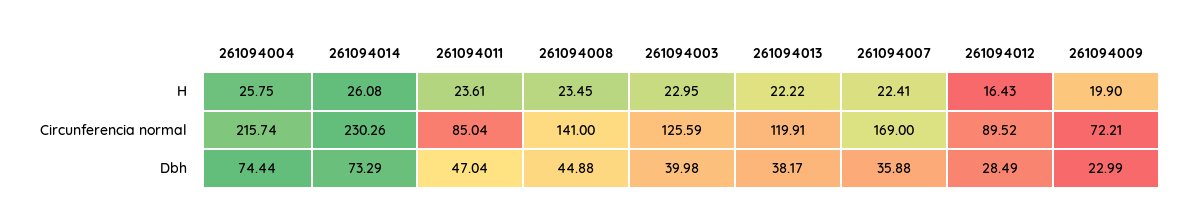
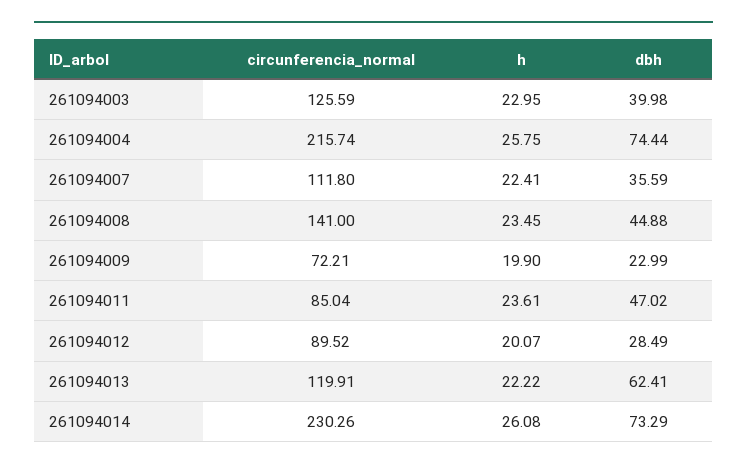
261094012, H: 16.43 -> 20.07
261094007, Circunferencia normal: 169 -> 111.8
261094011, Dbh: 47.04 -> 47.02
261094013, Dbh: 38.17 -> 62.41
261094007, Dbh: 35.88 -> 35.59

